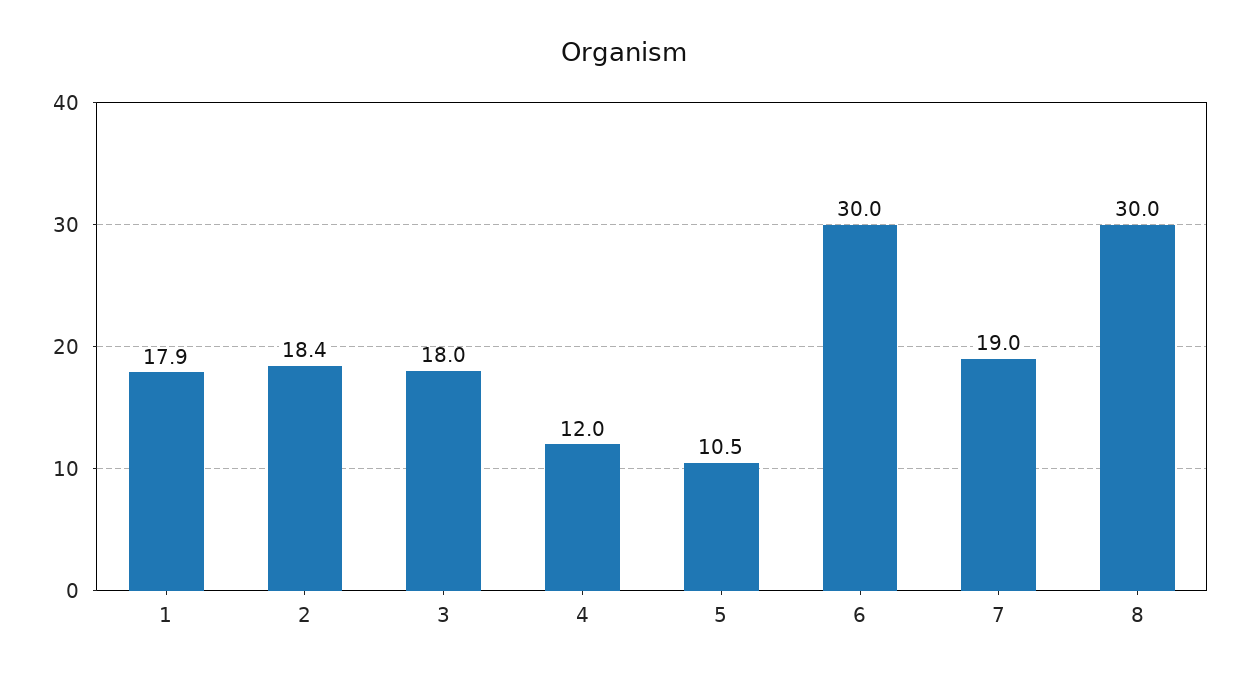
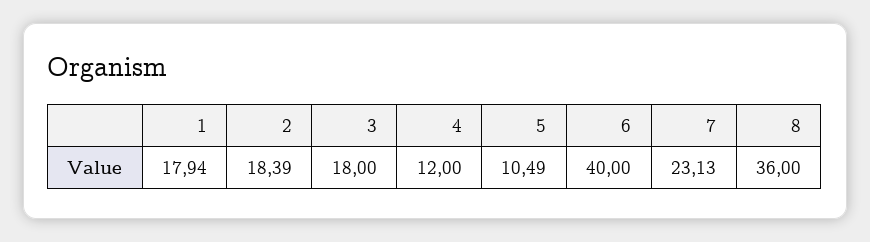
6: 30 -> 40
7: 19 -> 23.13
8: 30 -> 36

